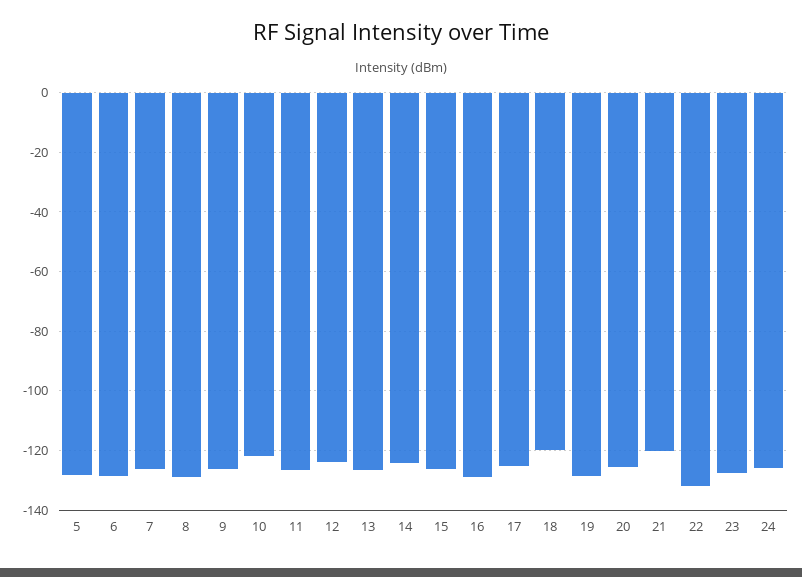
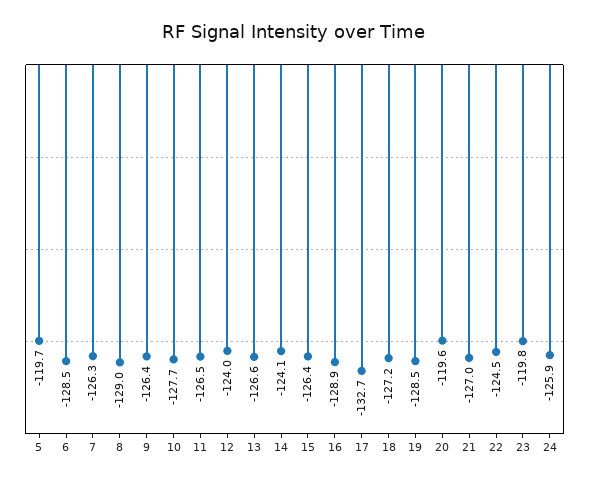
5: -127.5 -> -119.7
10: -122.5 -> -127.7
17: -125 -> -132.7
18: -120 -> -127.2
20: -125 -> -119.6
21: -120 -> -127
22: -132.5 -> -124.5
23: -127.5 -> -119.8

